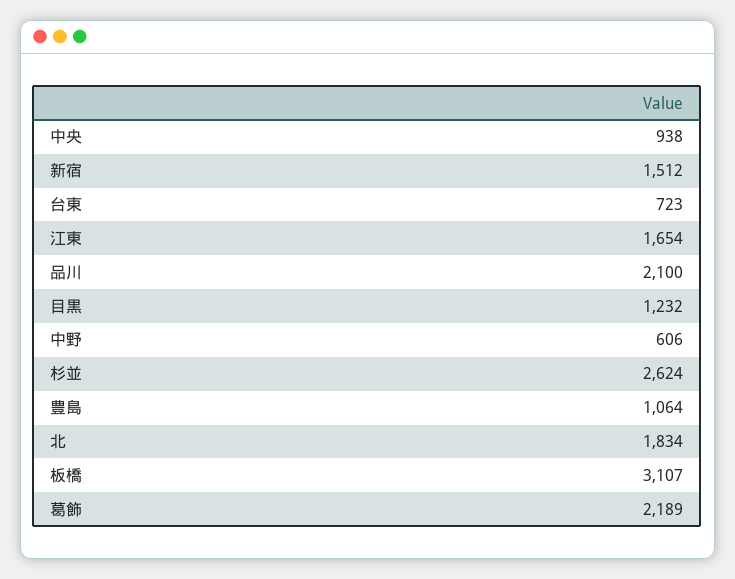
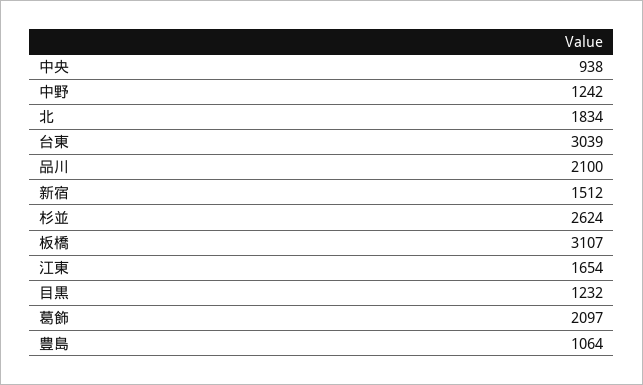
台東: 723 -> 3039
中野: 606 -> 1242
葛飾: 2189 -> 2097

